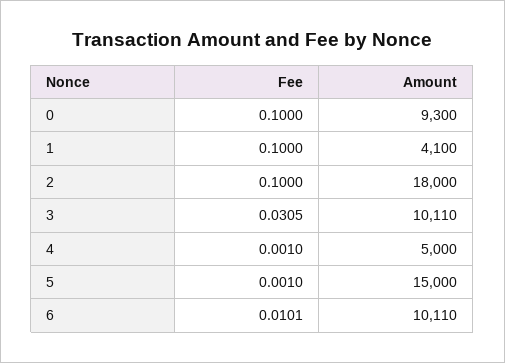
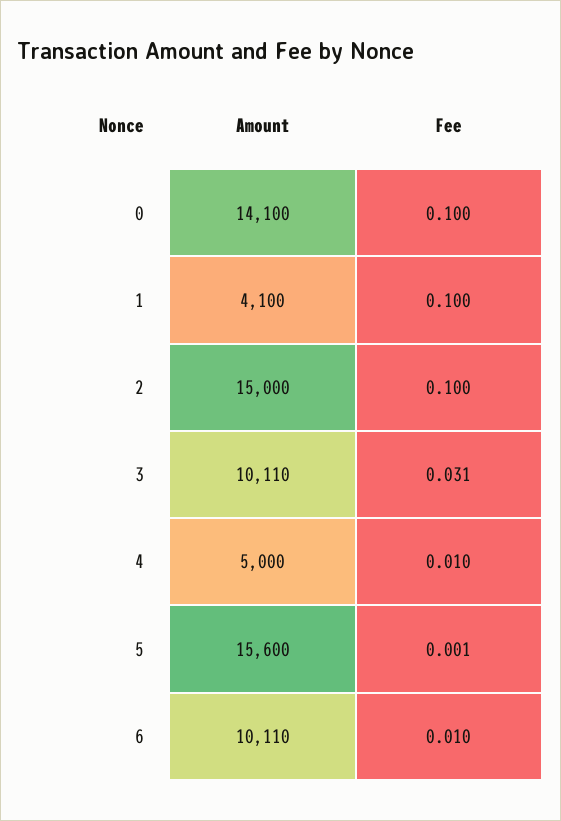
Amount, 0: 9300 -> 14100
Amount, 2: 18000 -> 15000
Fee, 4: 0.001 -> 0.01
Amount, 5: 15000 -> 15600

